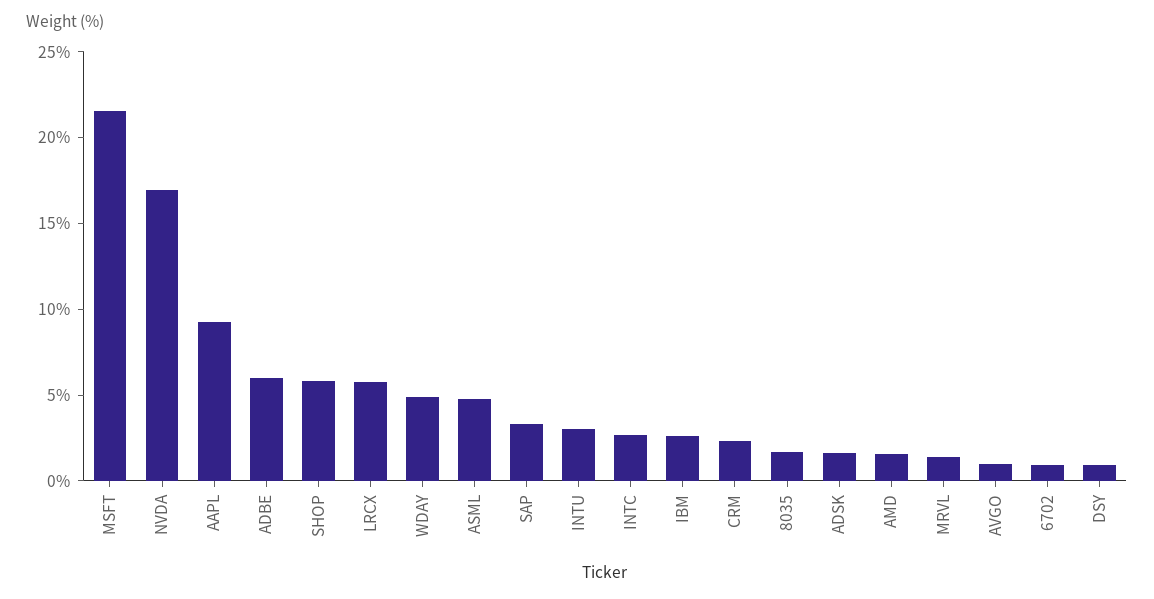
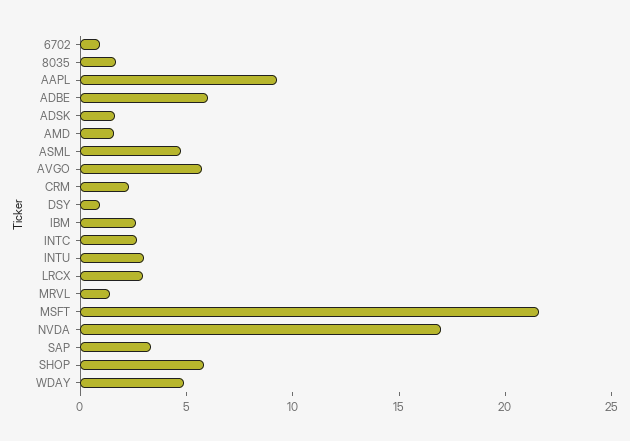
LRCX: 6 -> 3
AVGO: 1 -> 6

